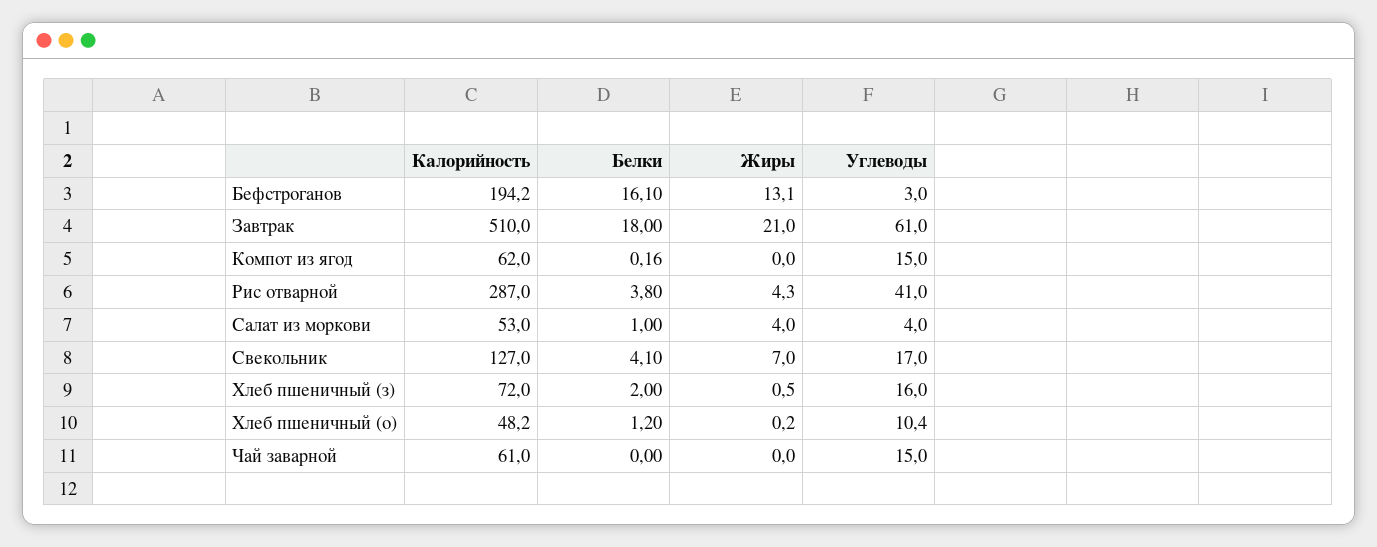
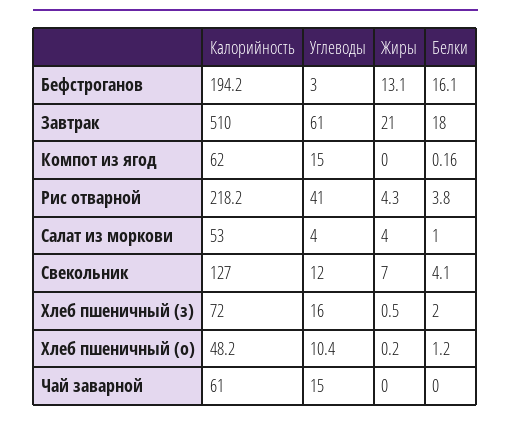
Калорийность, Рис отварной: 287 -> 218.2
Углеводы, Свекольник: 17 -> 12

